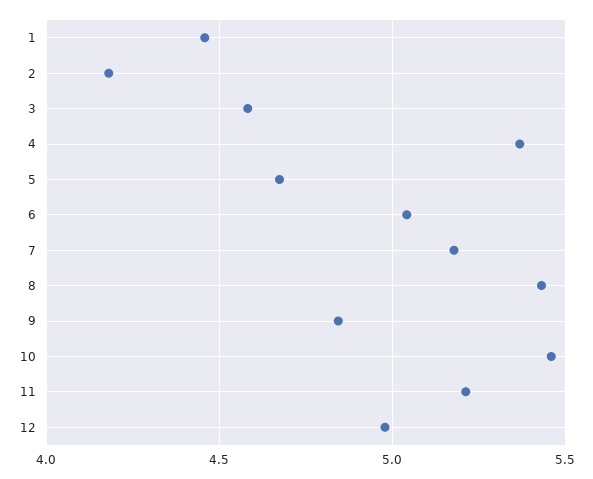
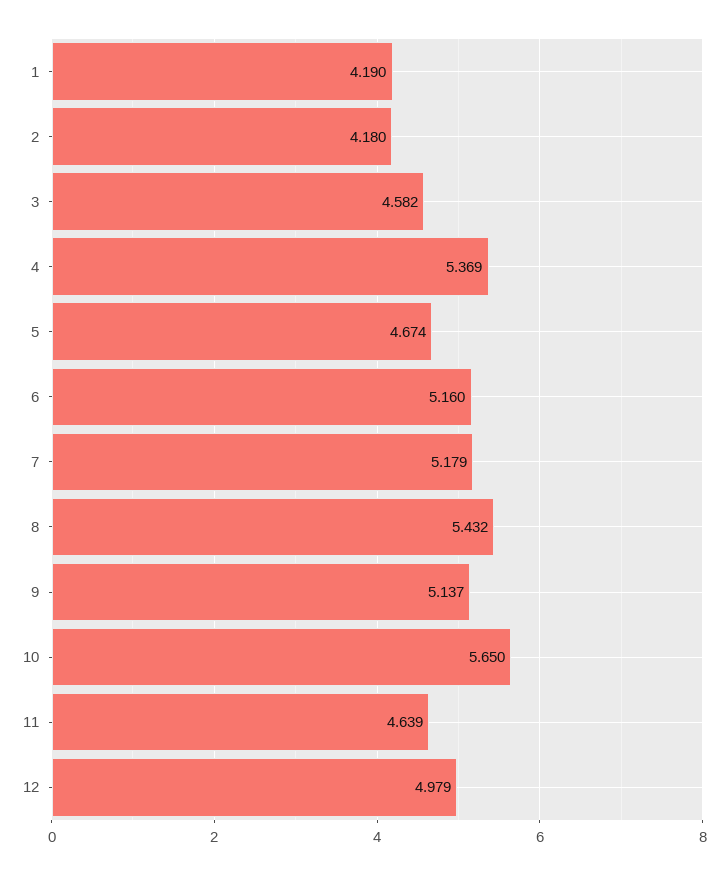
1: 4.45 -> 4.19
6: 5.05 -> 5.16
9: 4.85 -> 5.137
10: 5.45 -> 5.65
11: 5.2 -> 4.639

